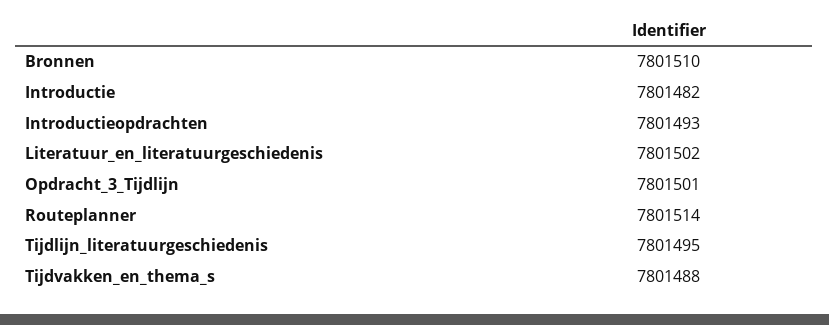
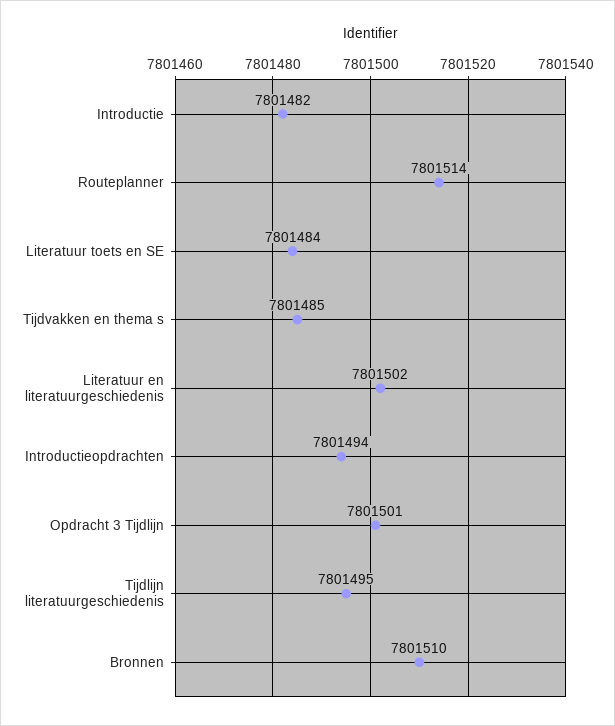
Introductieopdrachten: 7801493 -> 7801494
Tijdvakken_en_thema_s: 7801488 -> 7801485
Literatuur toets en SE: none -> 7801484

